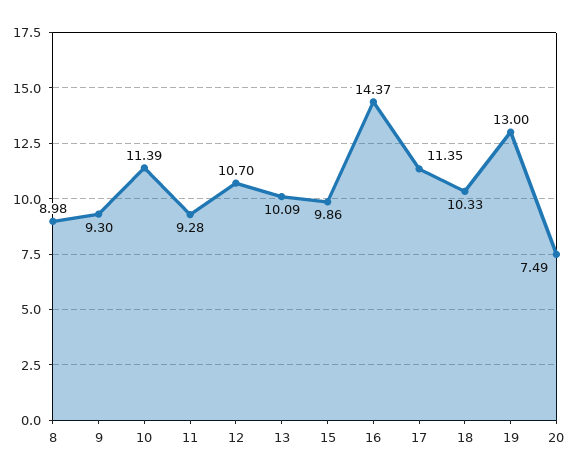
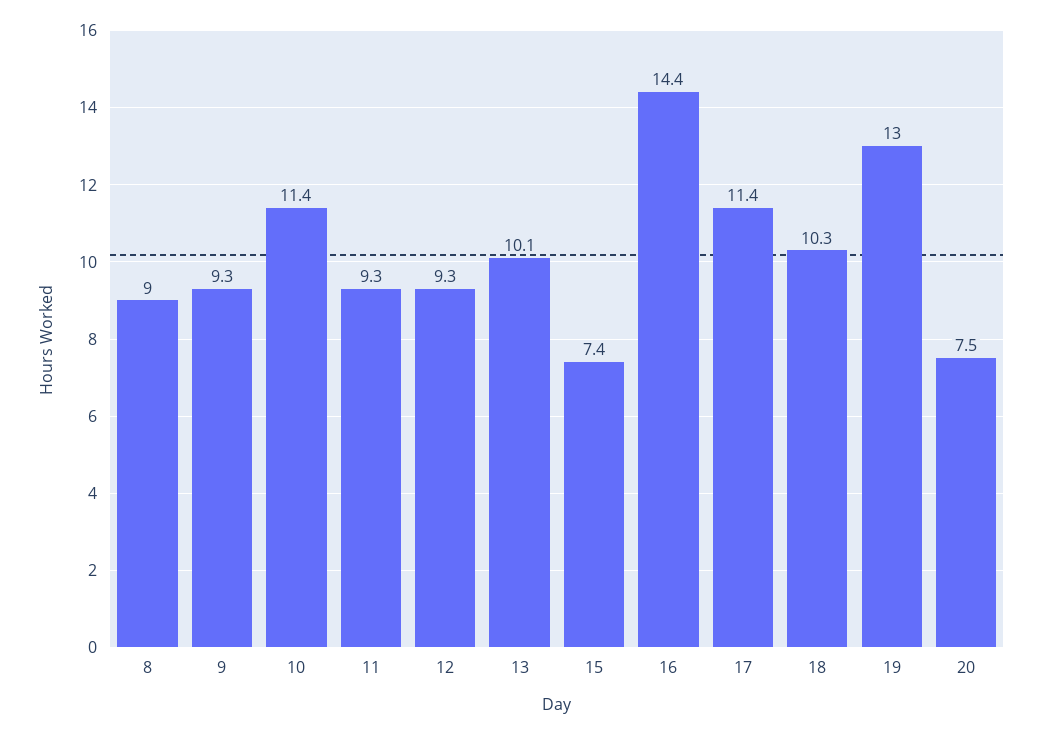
12: 10.7 -> 9.3
15: 9.86 -> 7.4

